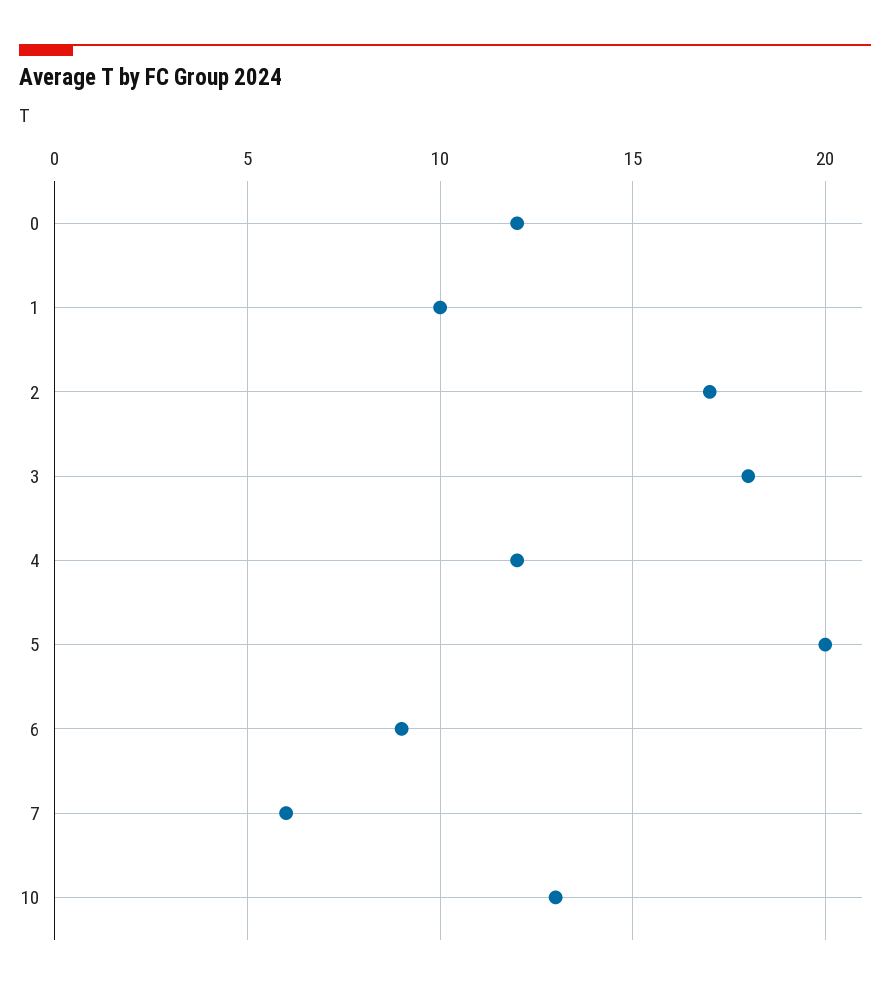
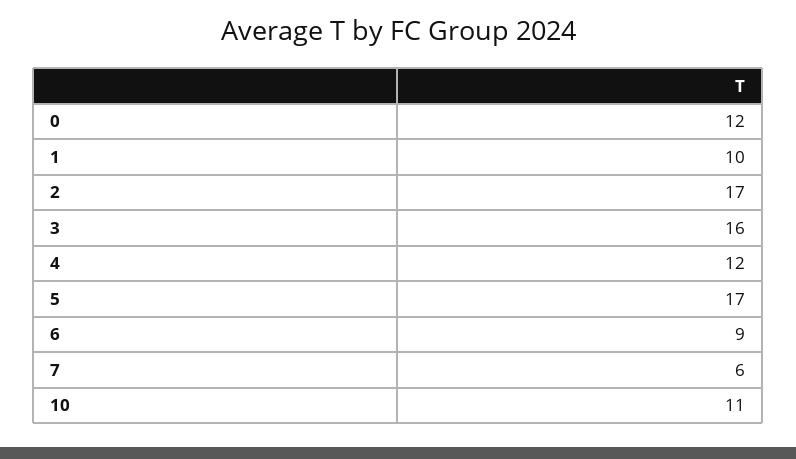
3: 18 -> 16
5: 20 -> 17
10: 13 -> 11

